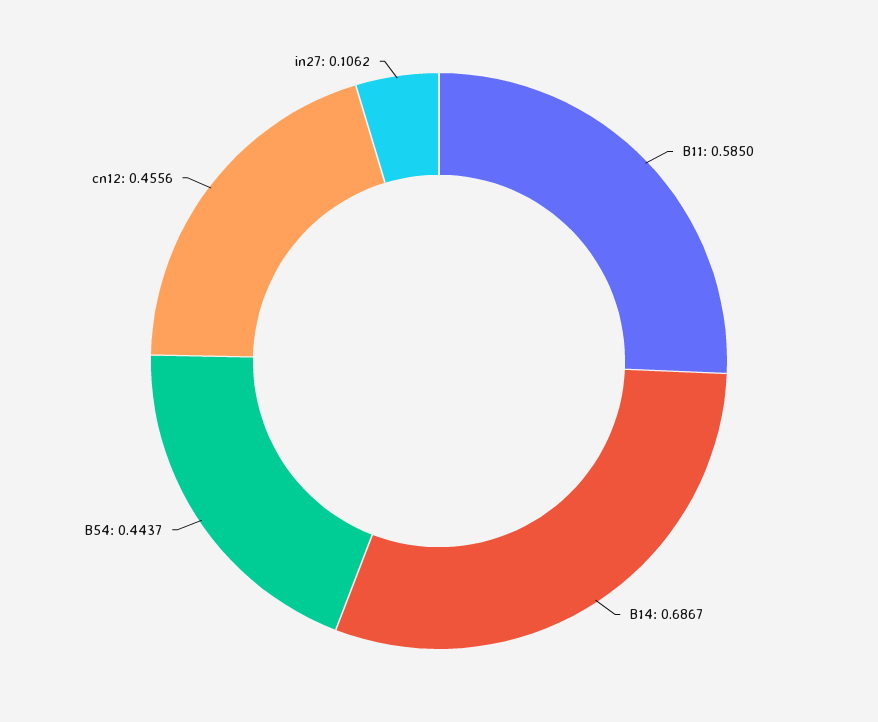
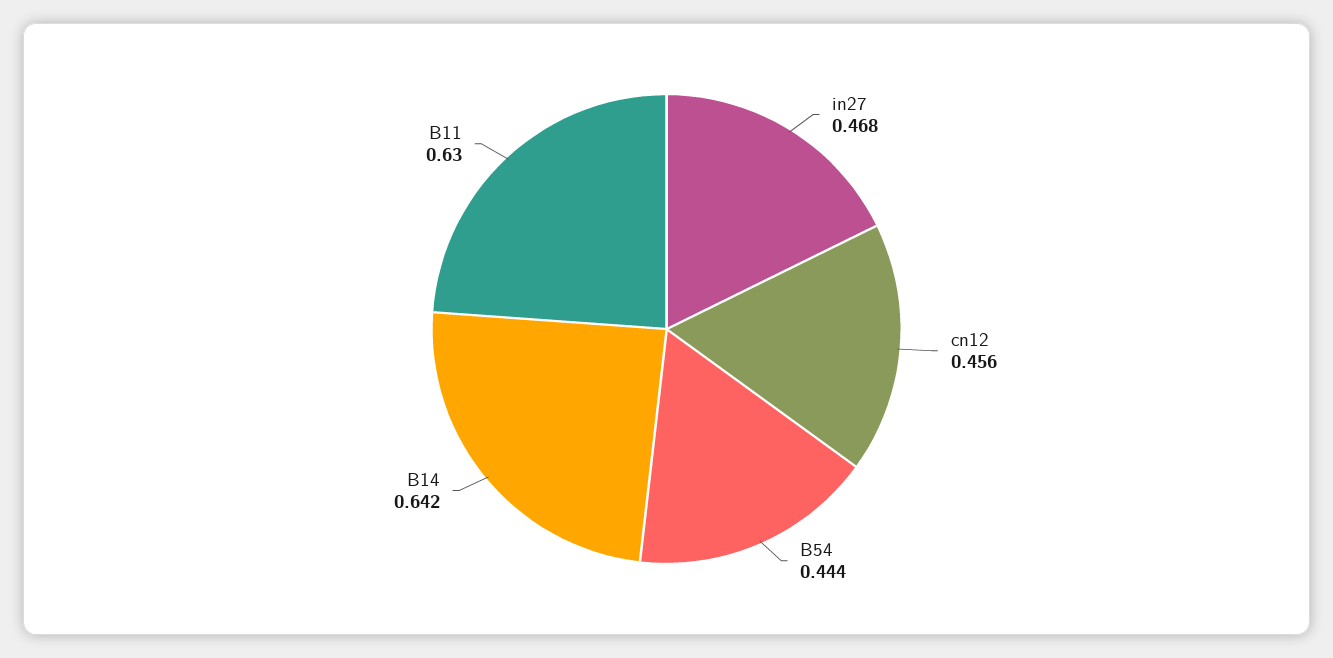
B11: 0.585 -> 0.63
B14: 0.6867 -> 0.642
in27: 0.1062 -> 0.468

